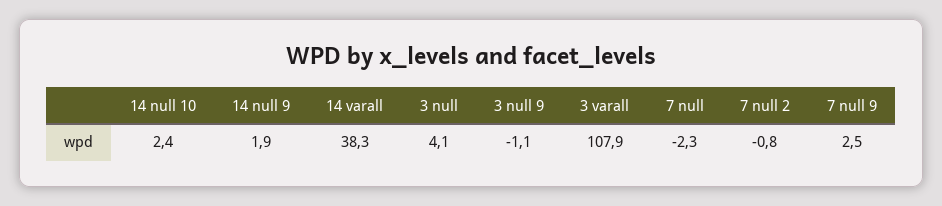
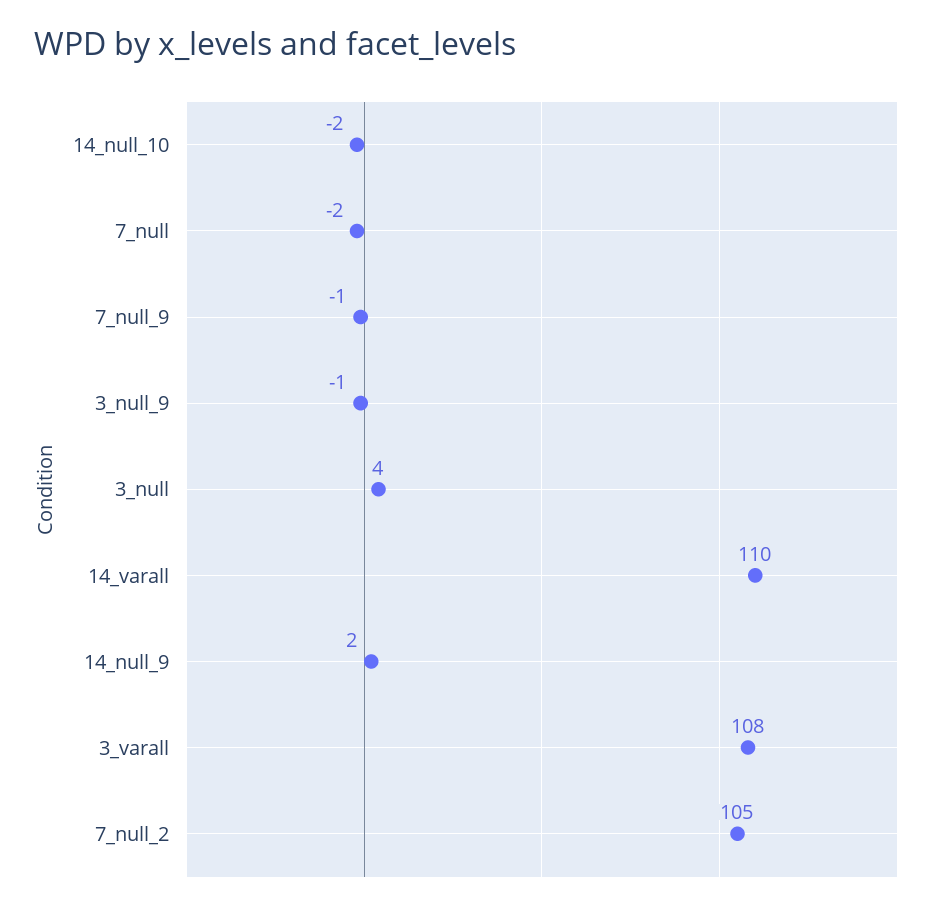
14 null 10: 2.4 -> -2
14 varall: 38.3 -> 110
7 null 2: -0.8 -> 105
7 null 9: 2.5 -> -1

